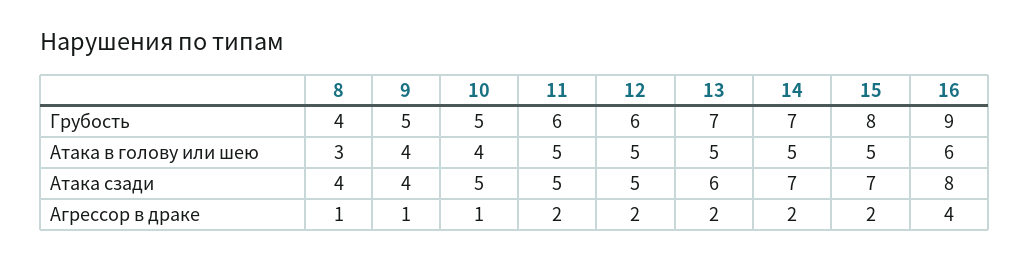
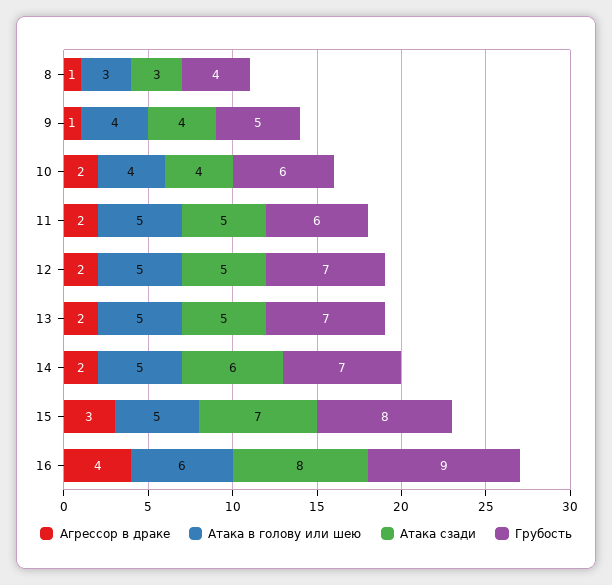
Грубость, 10: 5 -> 6
Грубость, 12: 6 -> 7
Атака сзади, 8: 4 -> 3
Атака сзади, 10: 5 -> 4
Атака сзади, 13: 6 -> 5
Атака сзади, 14: 7 -> 6
Агрессор в драке, 10: 1 -> 2
Агрессор в драке, 15: 2 -> 3

